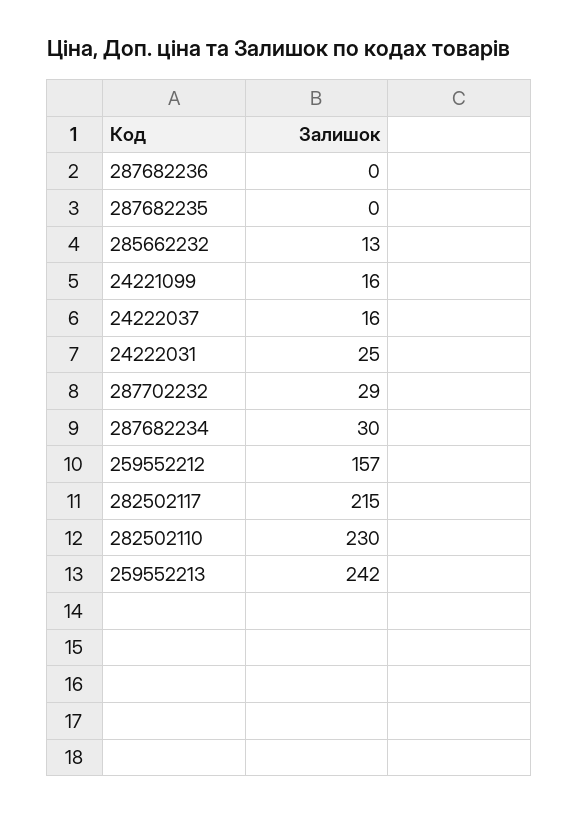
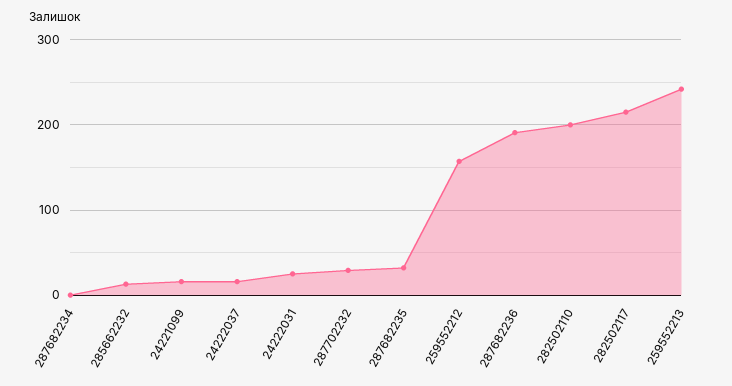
287682236: 0 -> 190
287682235: 0 -> 30
287682234: 30 -> 0
282502110: 230 -> 200

